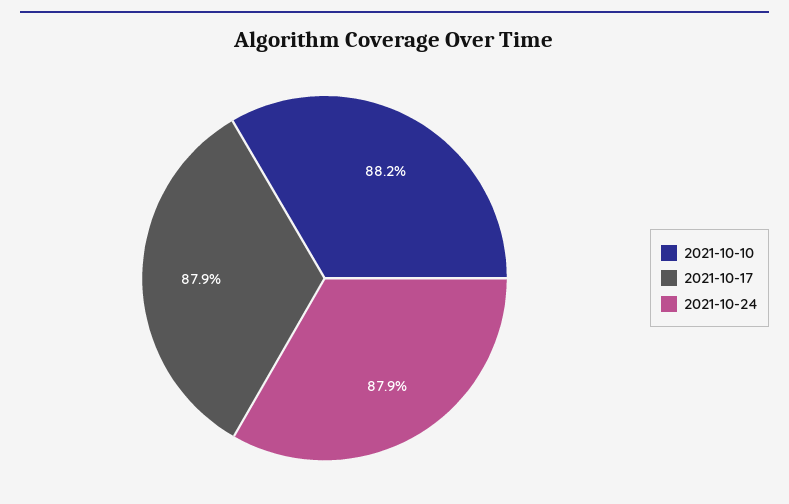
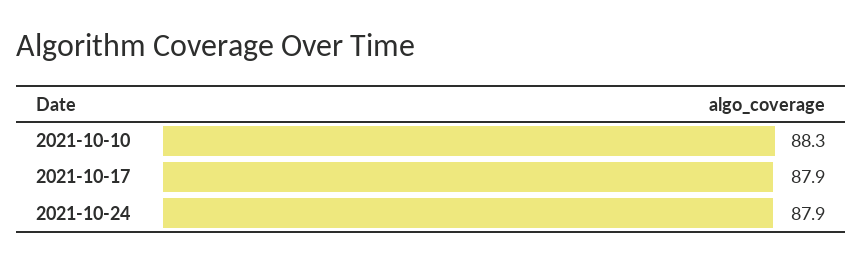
2021-10-10: 88.2 -> 88.3

